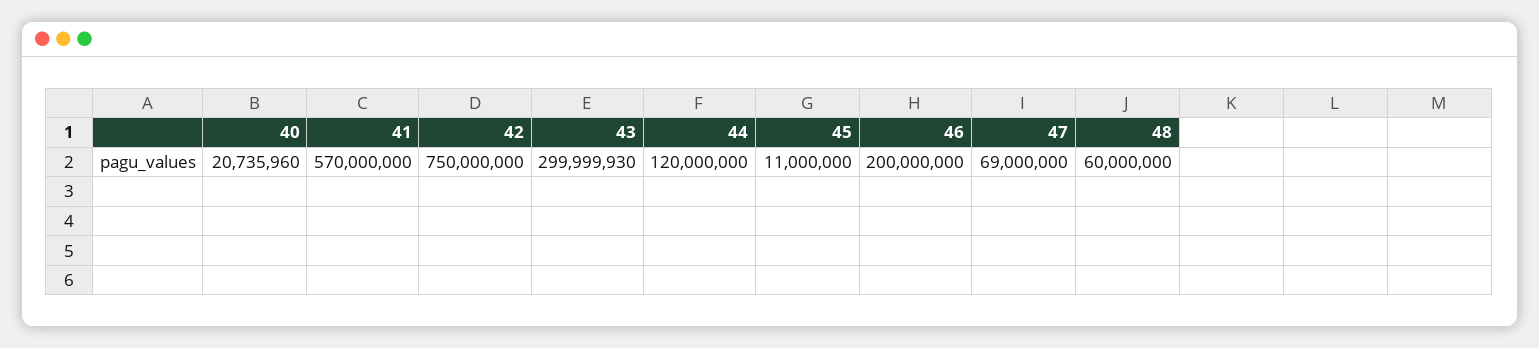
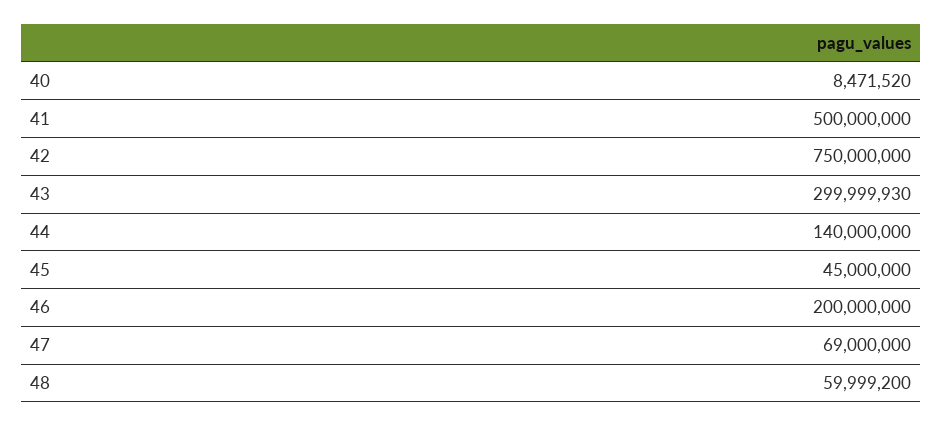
40: 20735960 -> 8471520
41: 570000000 -> 500000000
44: 120000000 -> 140000000
45: 11000000 -> 45000000
48: 60000000 -> 59999200

